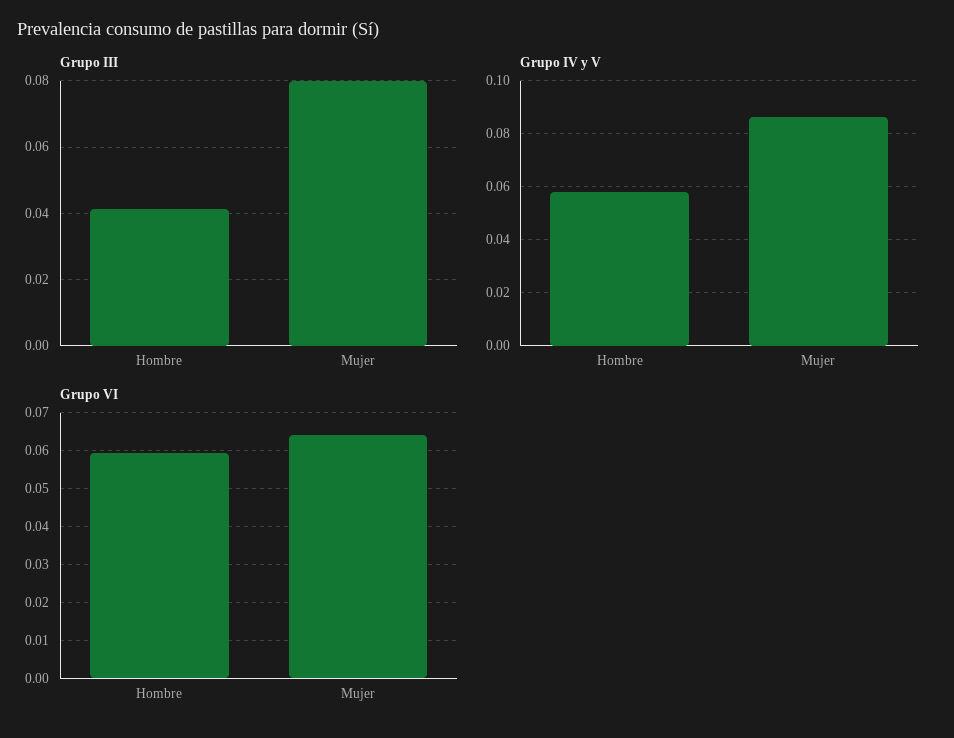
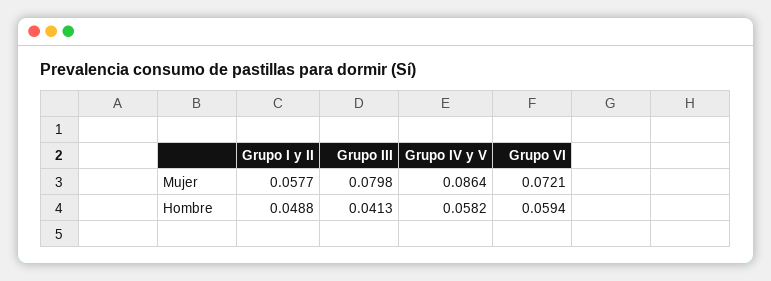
Grupo VI, Mujer: 0.064 -> 0.0721
Grupo I y II, Mujer: none -> 0.0577
Grupo I y II, Hombre: none -> 0.0488

